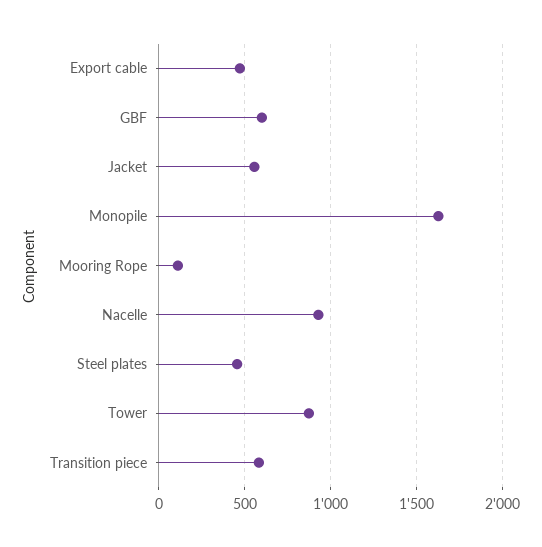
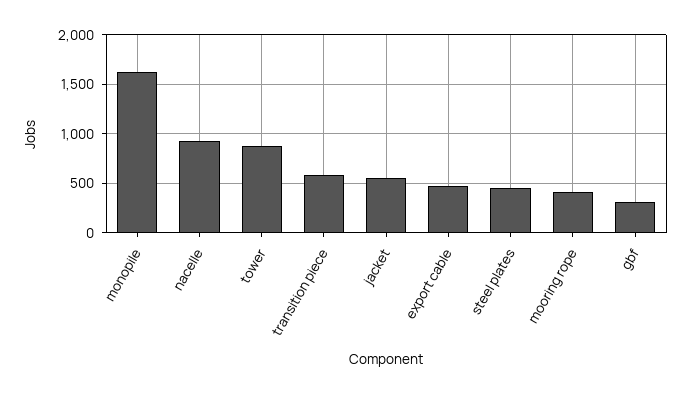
GBF: 600 -> 300
Mooring Rope: 100 -> 400

